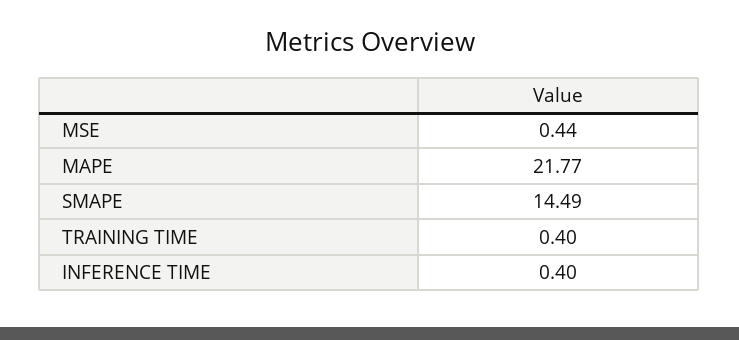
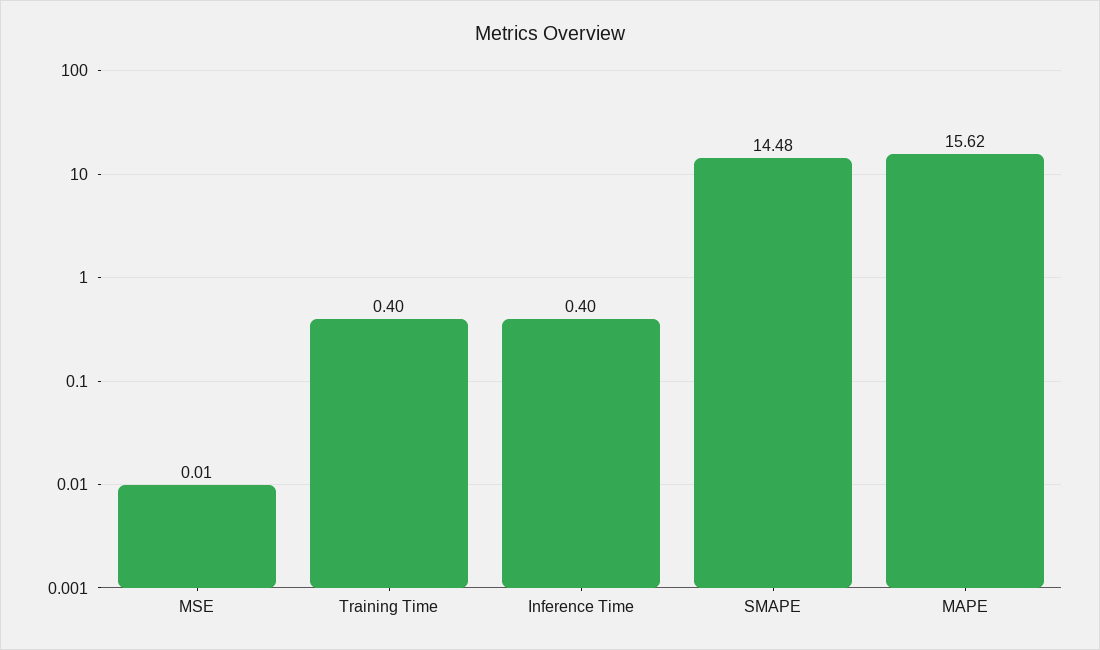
MSE: 0.44 -> 0.01
MAPE: 21.77 -> 15.62
SMAPE: 14.49 -> 14.48

